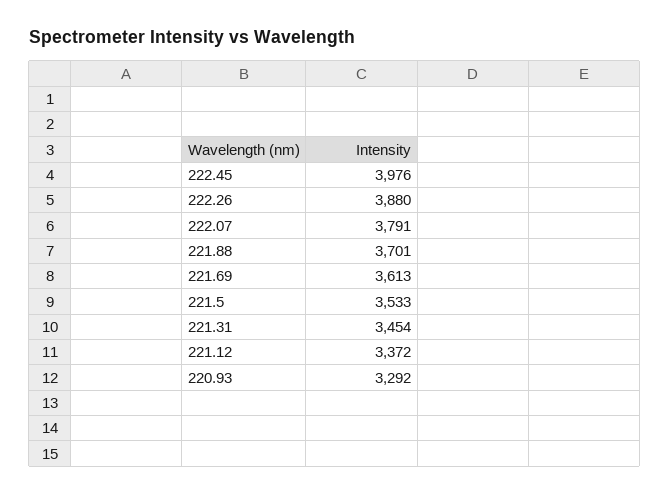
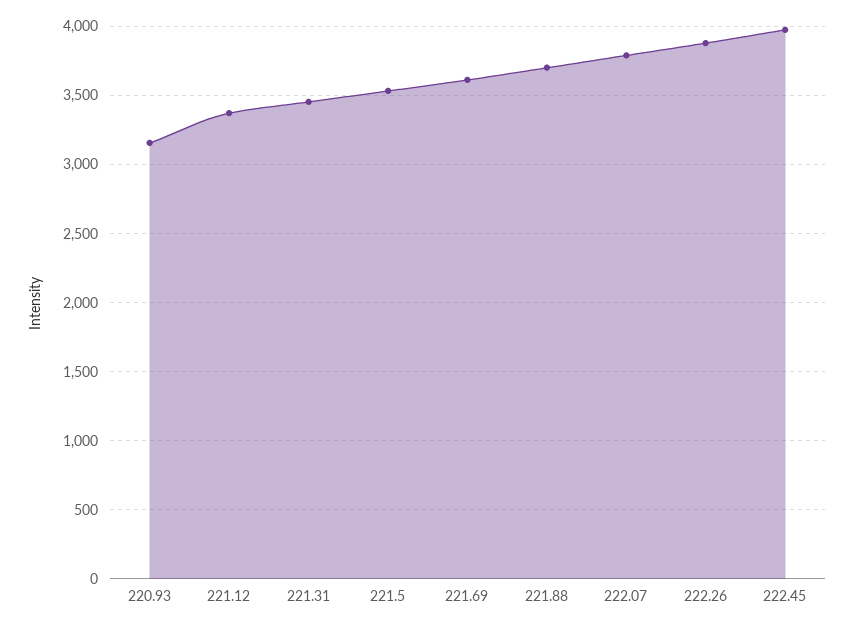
220.93: 3292 -> 3150

